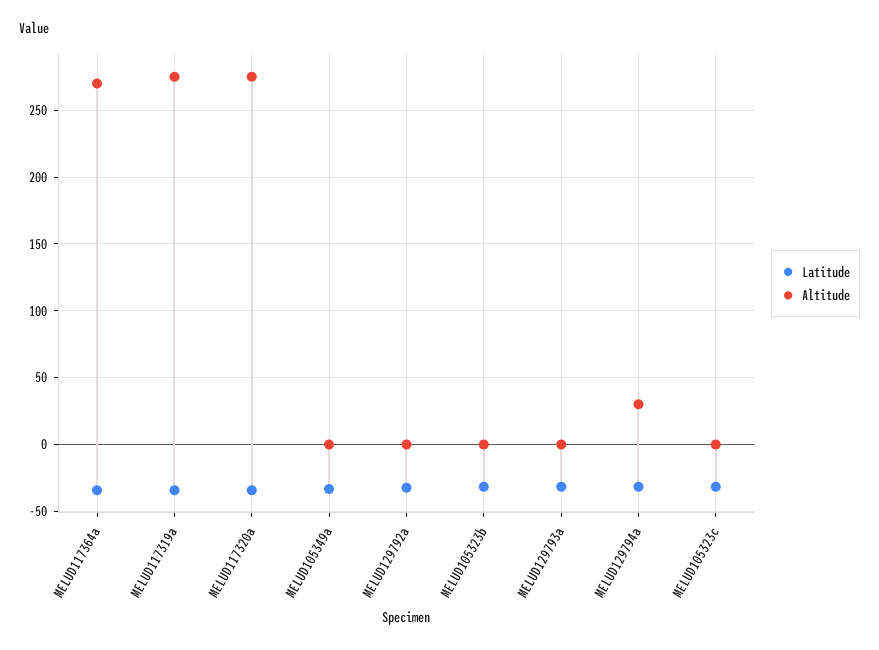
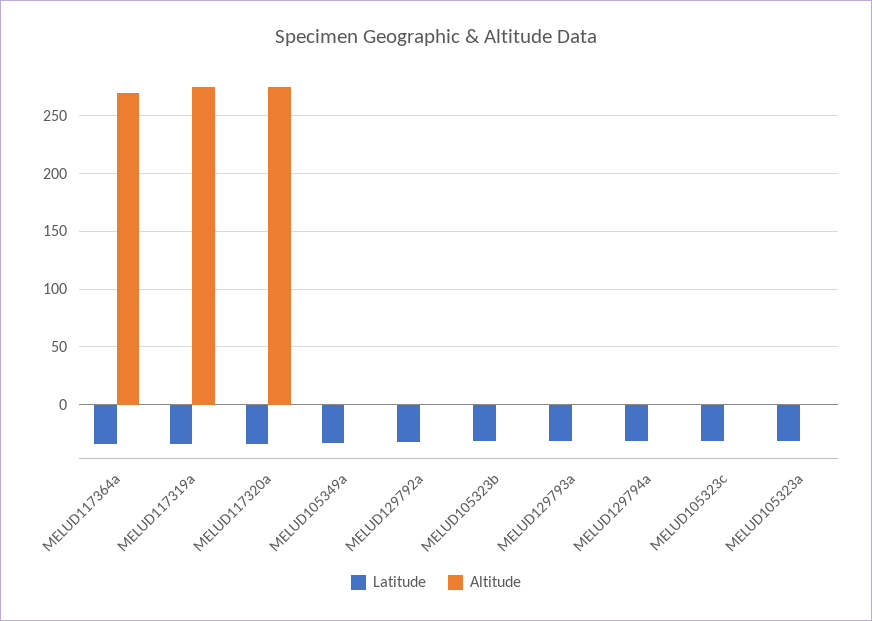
Altitude, MELUD129794a: 30 -> 0
Latitude, MELUD105323a: none -> -30
Altitude, MELUD105323a: none -> 0

